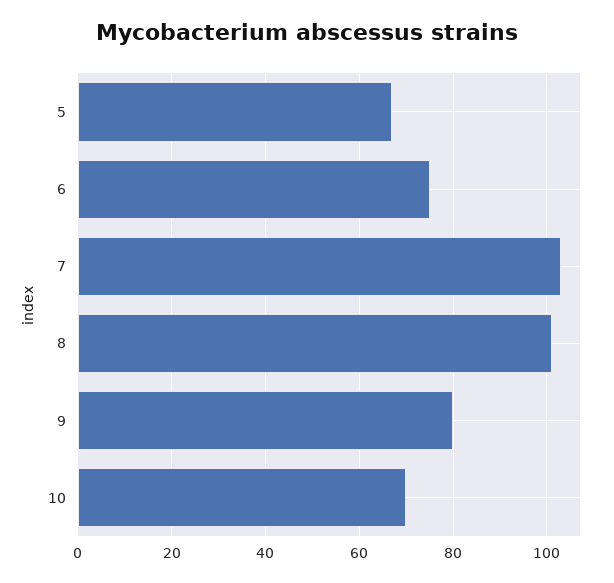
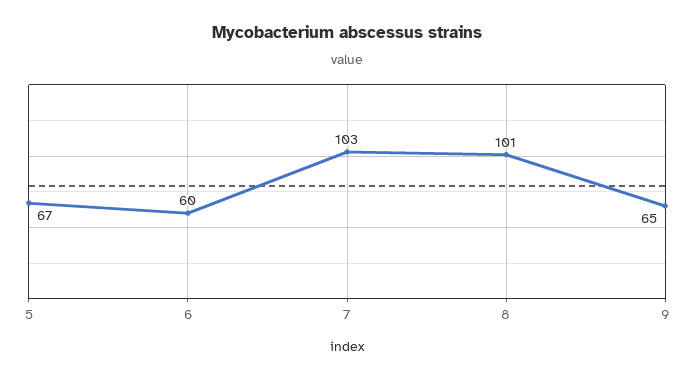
6: 75 -> 60
9: 80 -> 65
10: 70 -> none

